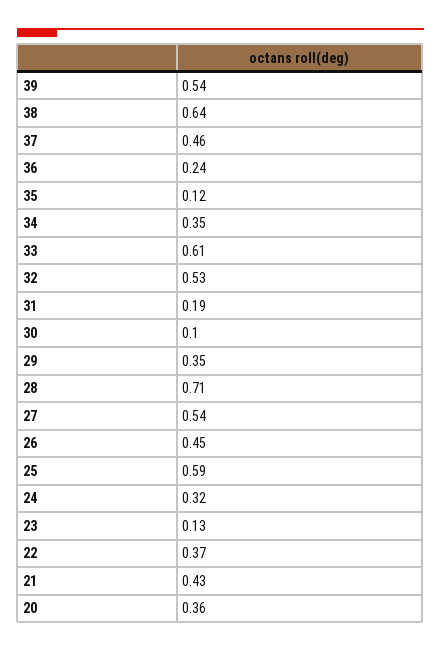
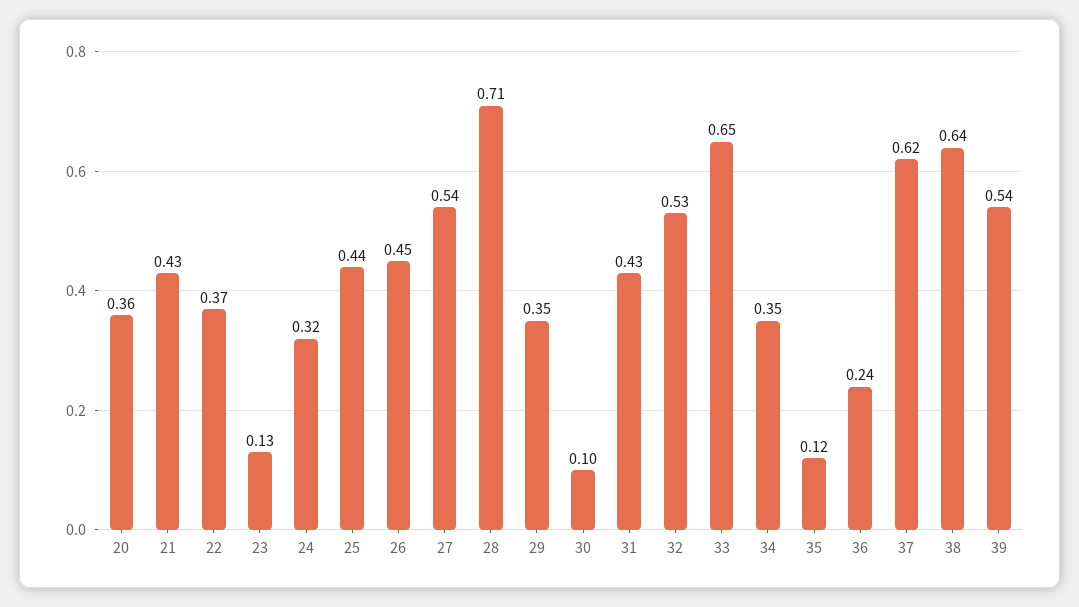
37: 0.46 -> 0.62
33: 0.61 -> 0.65
31: 0.19 -> 0.43
25: 0.59 -> 0.44

